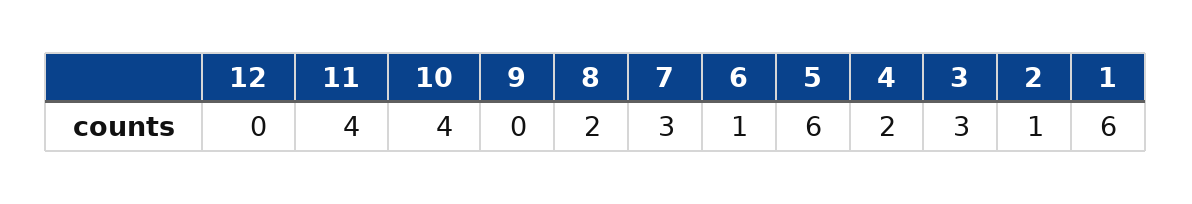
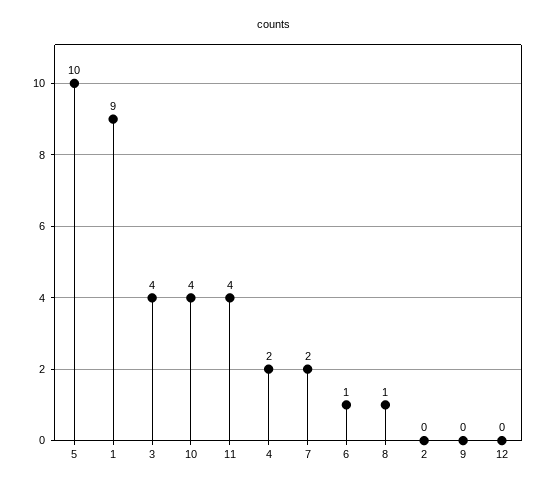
8: 2 -> 1
7: 3 -> 2
5: 6 -> 10
3: 3 -> 4
2: 1 -> 0
1: 6 -> 9

